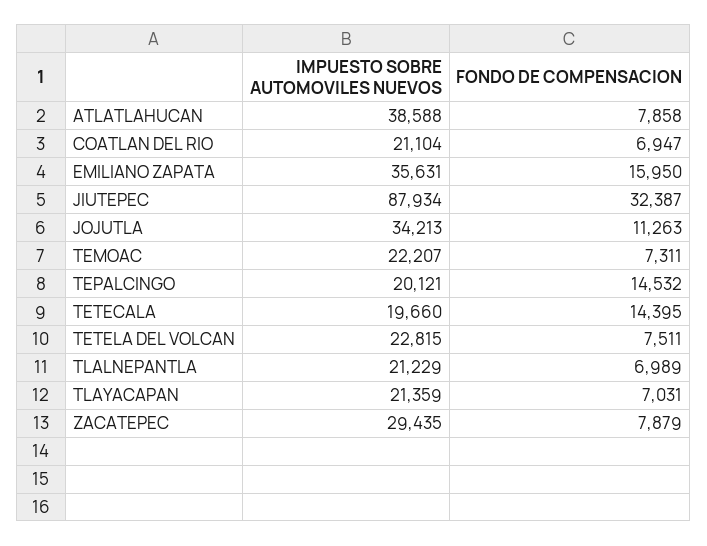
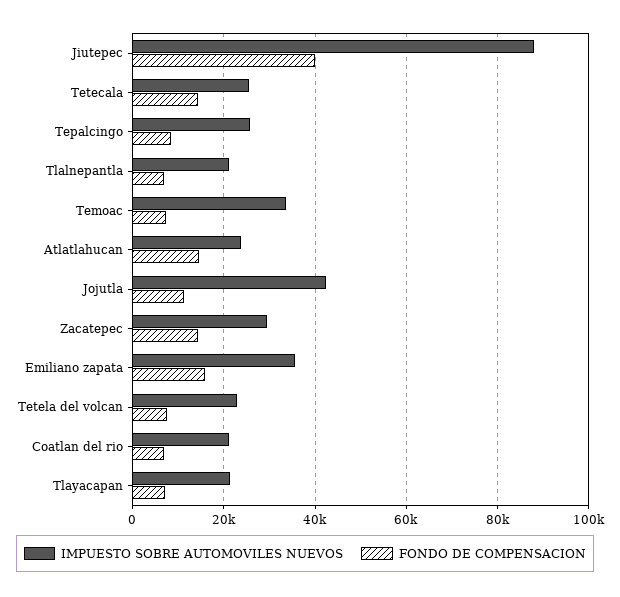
IMPUESTO SOBRE AUTOMOVILES NUEVOS, ATLATLAHUCAN: 38588 -> 24000
FONDO DE COMPENSACION, ATLATLAHUCAN: 7858 -> 14000
FONDO DE COMPENSACION, JIUTEPEC: 32387 -> 40000
IMPUESTO SOBRE AUTOMOVILES NUEVOS, JOJUTLA: 34213 -> 42000
IMPUESTO SOBRE AUTOMOVILES NUEVOS, TEMOAC: 22207 -> 34000
IMPUESTO SOBRE AUTOMOVILES NUEVOS, TEPALCINGO: 20121 -> 26000
FONDO DE COMPENSACION, TEPALCINGO: 14532 -> 8000
IMPUESTO SOBRE AUTOMOVILES NUEVOS, TETECALA: 19660 -> 26000
FONDO DE COMPENSACION, ZACATEPEC: 7879 -> 14000

